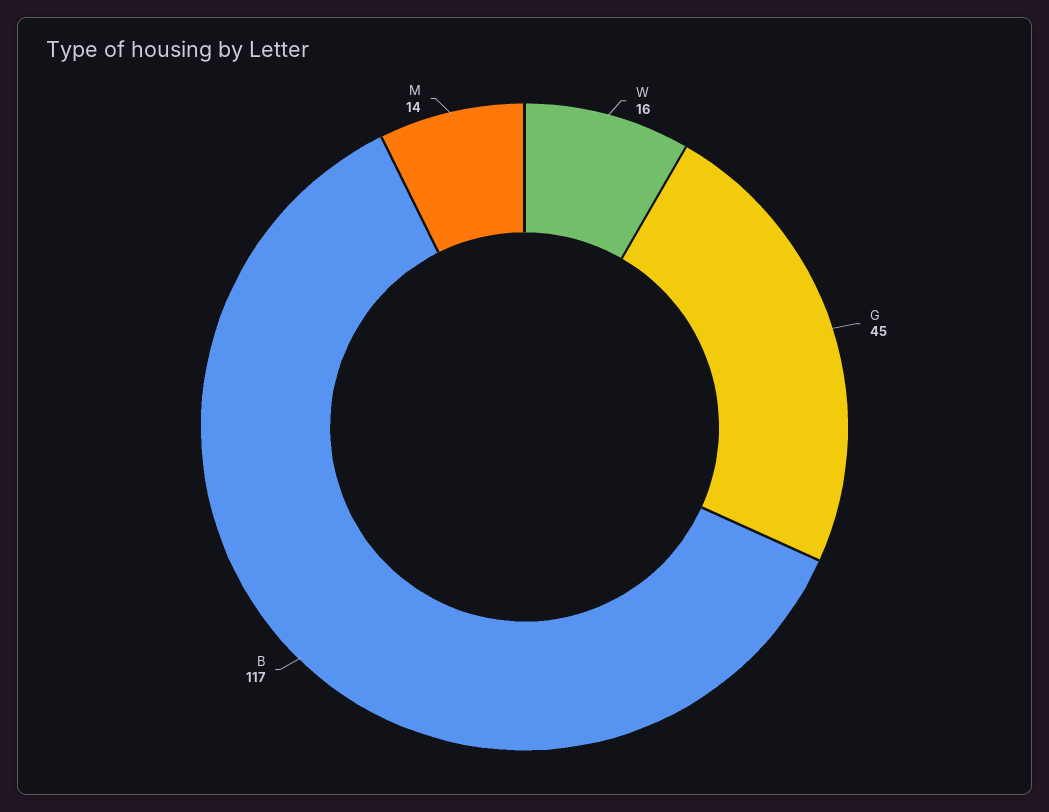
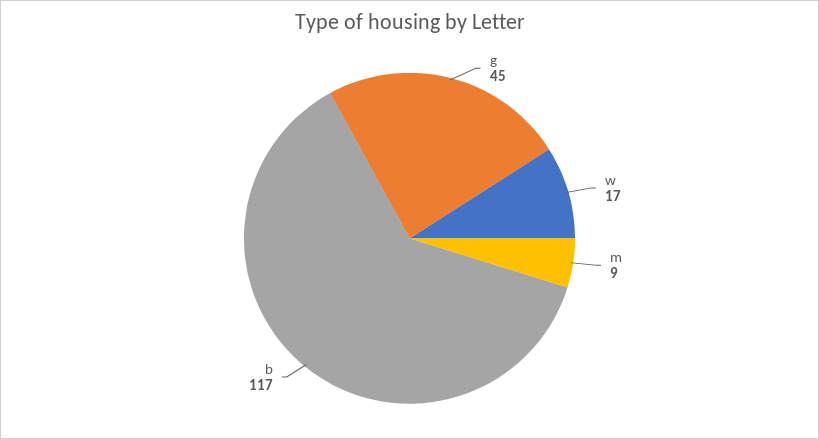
W: 16 -> 17
M: 14 -> 9

